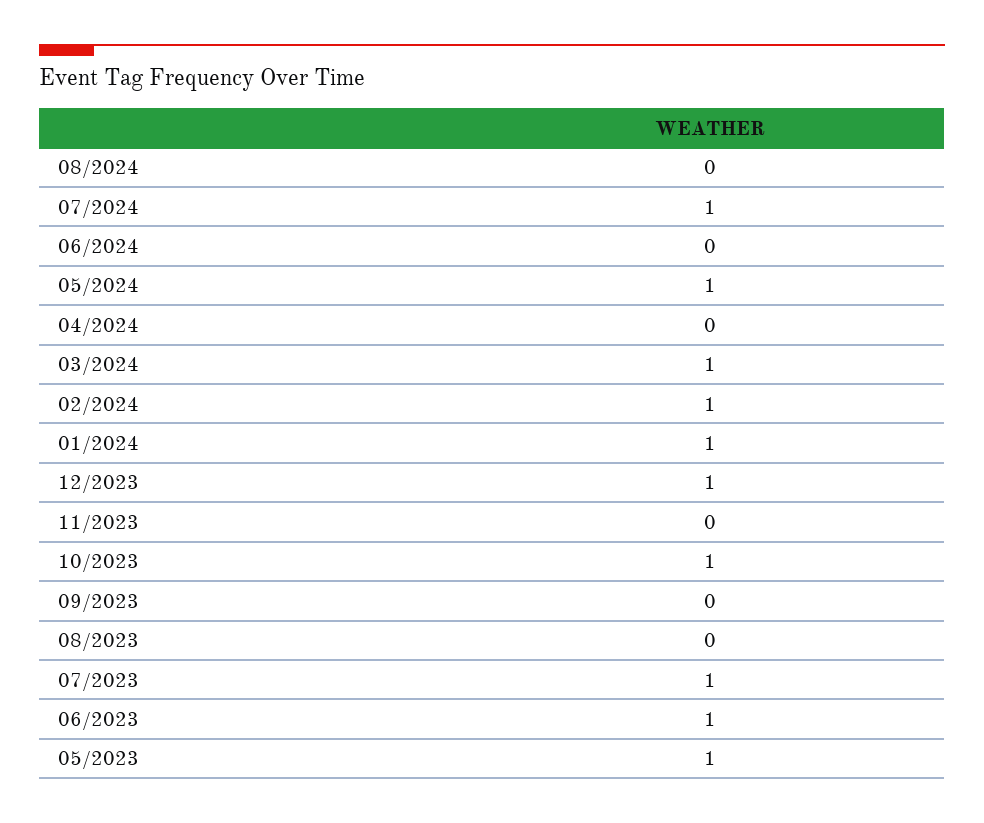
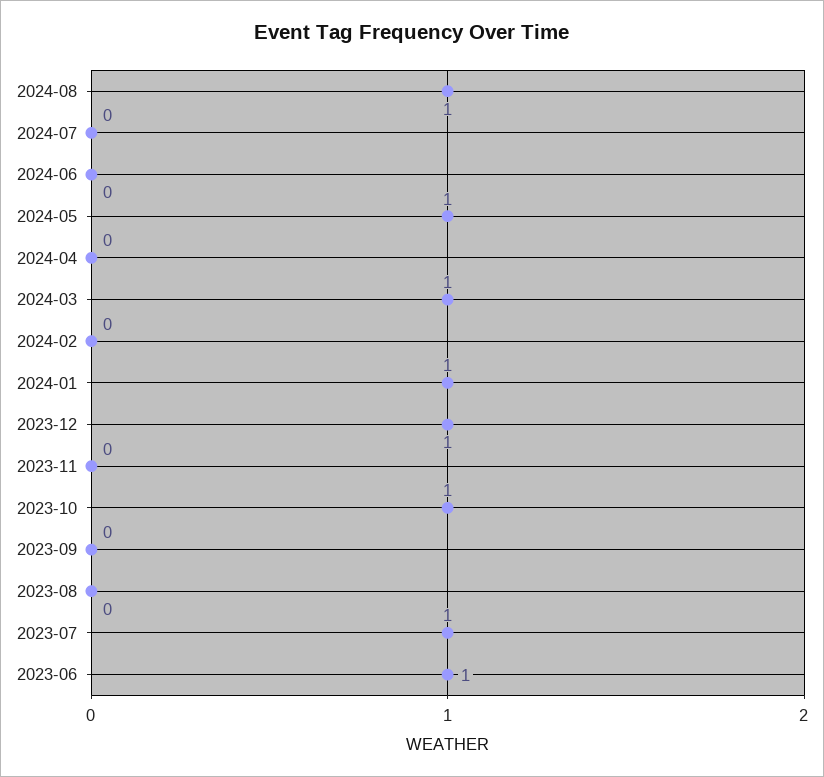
08/2024: 0 -> 1
07/2024: 1 -> 0
02/2024: 1 -> 0
05/2023: 1 -> none

